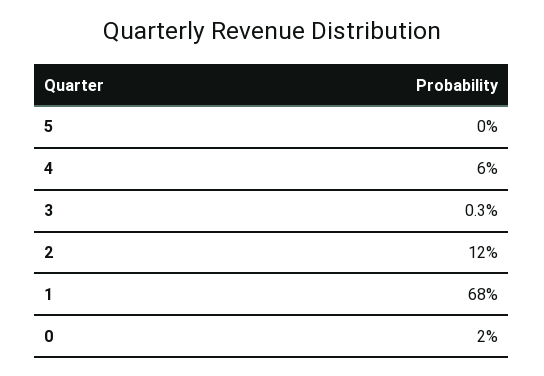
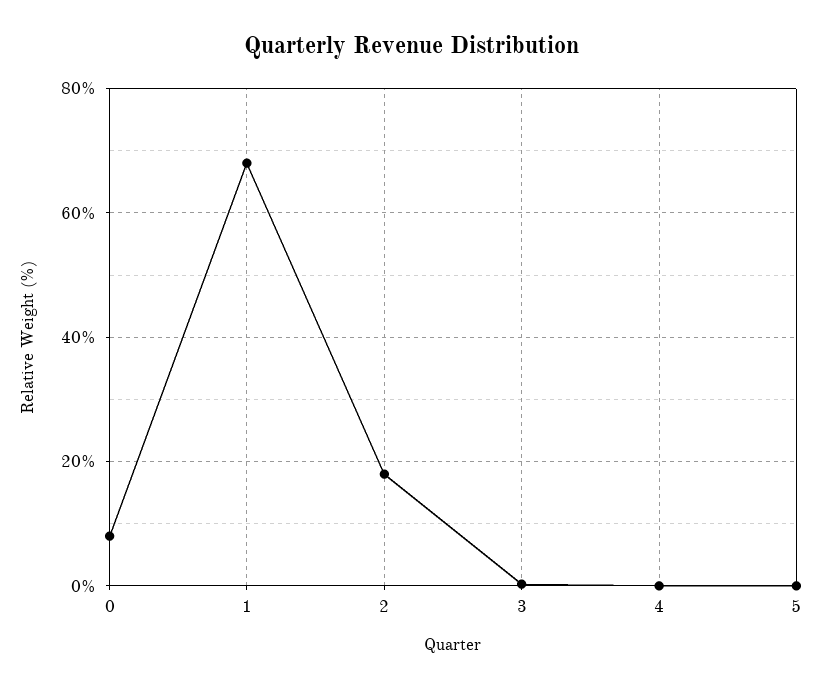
4: 6 -> 0
2: 12 -> 18
0: 2 -> 8

